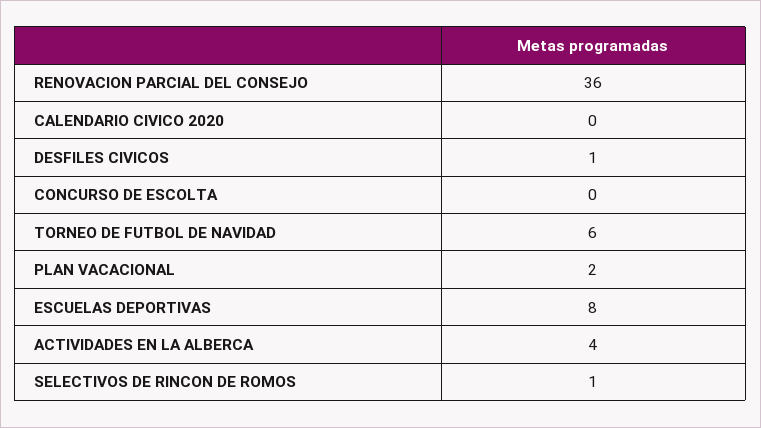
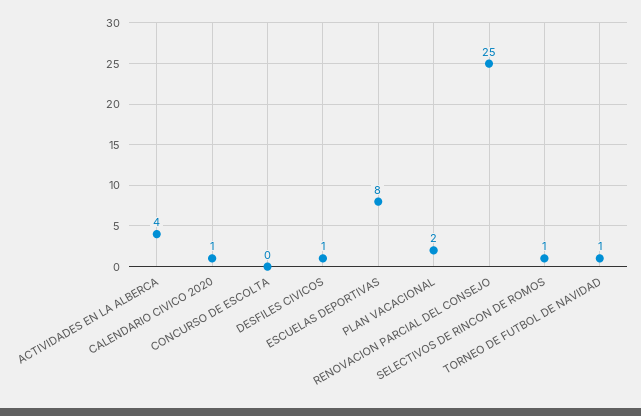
RENOVACION PARCIAL DEL CONSEJO: 36 -> 25
CALENDARIO CIVICO 2020: 0 -> 1
TORNEO DE FUTBOL DE NAVIDAD: 6 -> 1

